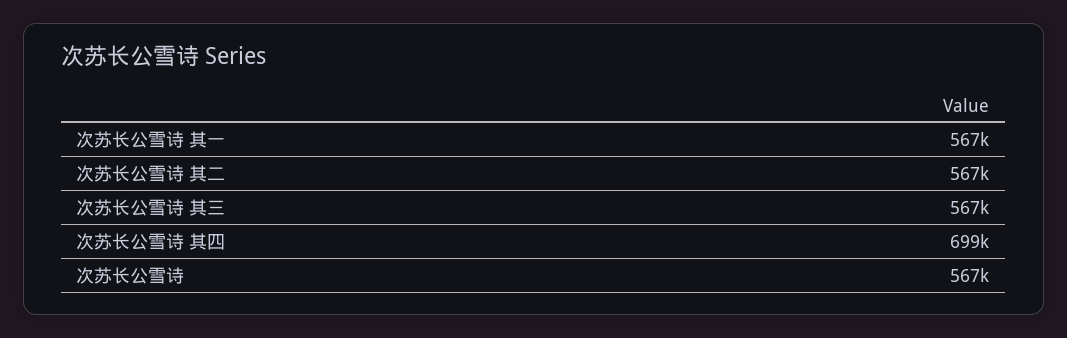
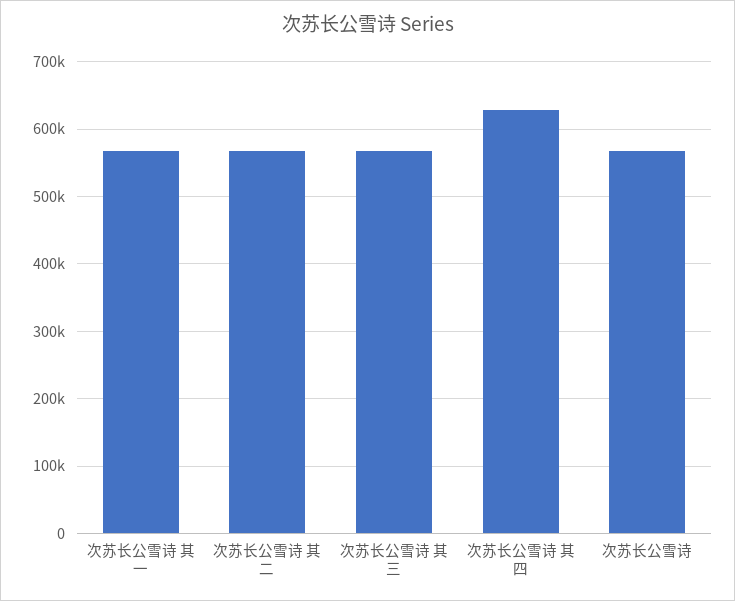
次苏长公雪诗 其四: 699000 -> 630000

